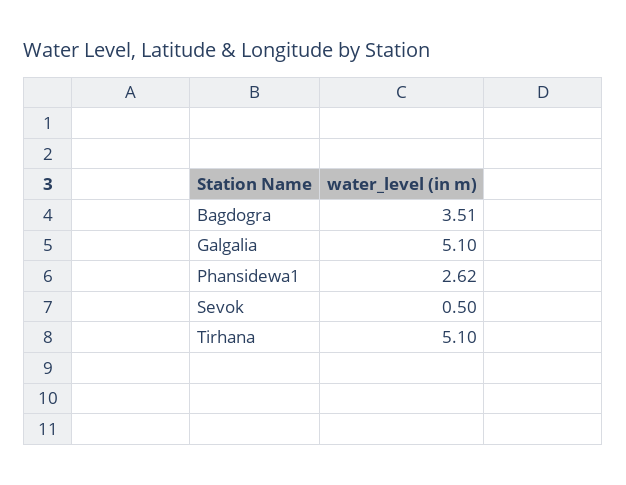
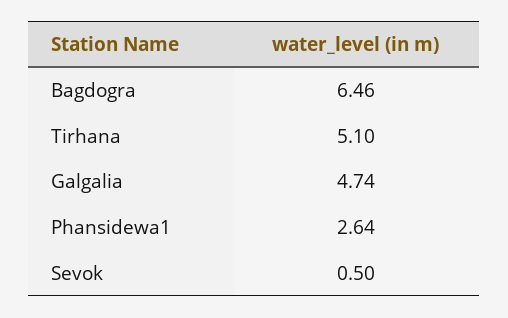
Bagdogra: 3.51 -> 6.46
Galgalia: 5.1 -> 4.74
Phansidewa1: 2.62 -> 2.64

